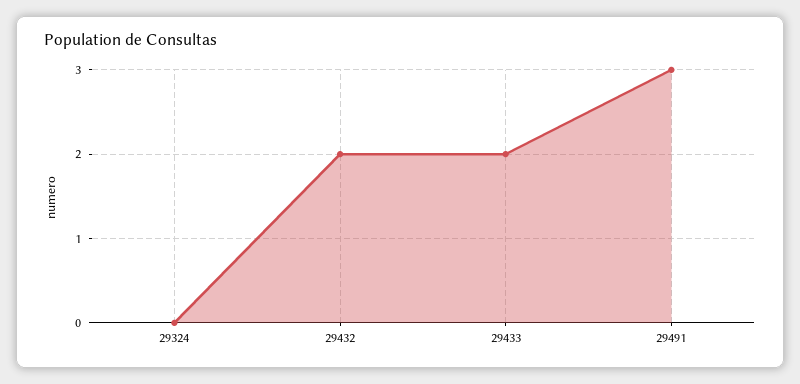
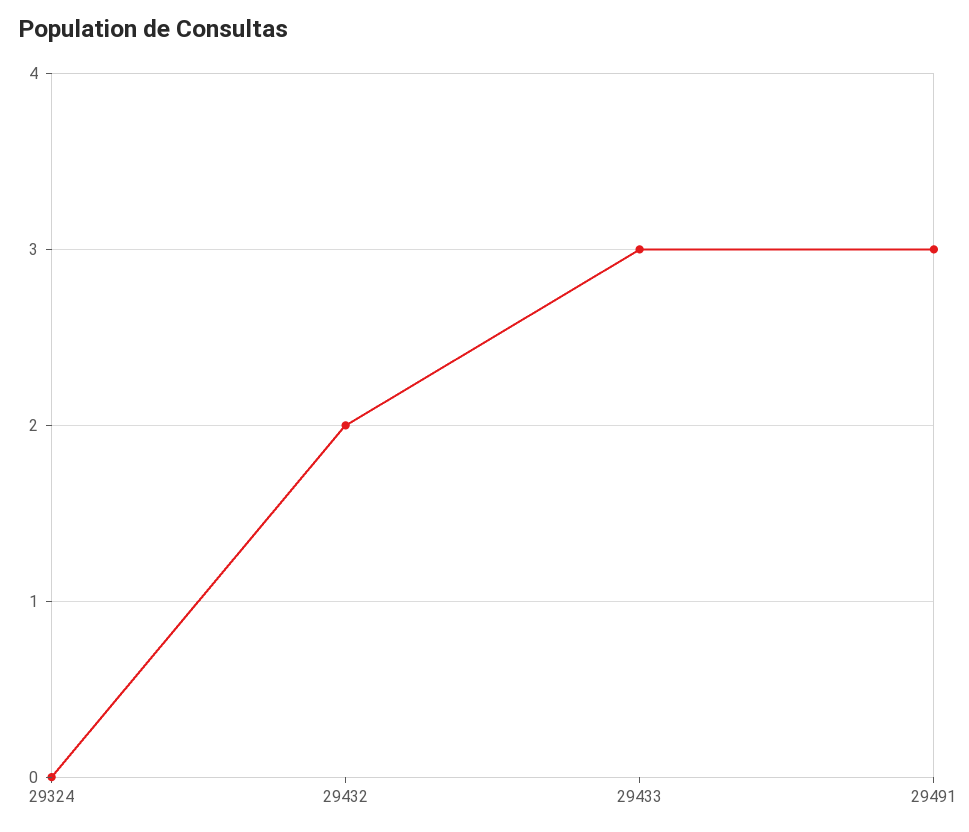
29433: 2 -> 3

